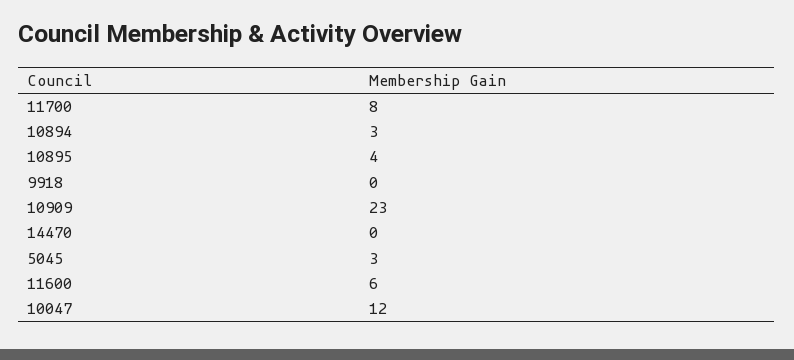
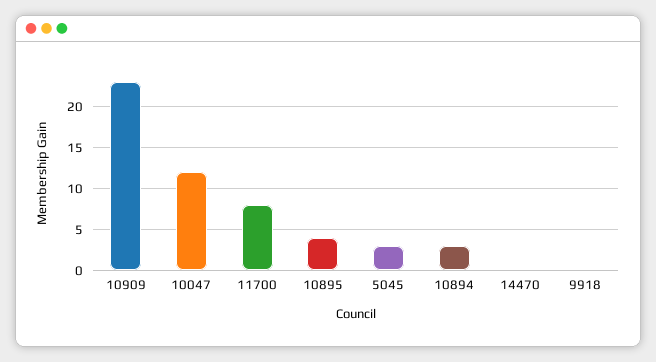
11600: 6 -> none

